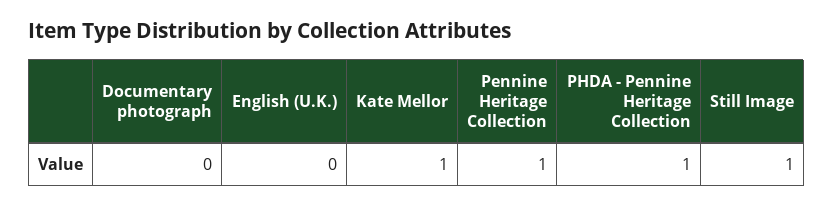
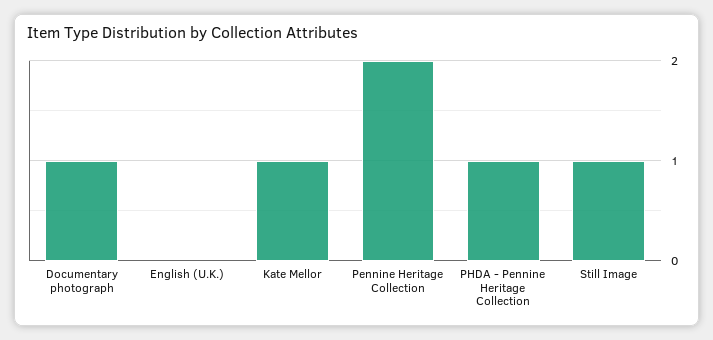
Documentary photograph: 0 -> 1
Pennine Heritage Collection: 1 -> 2

